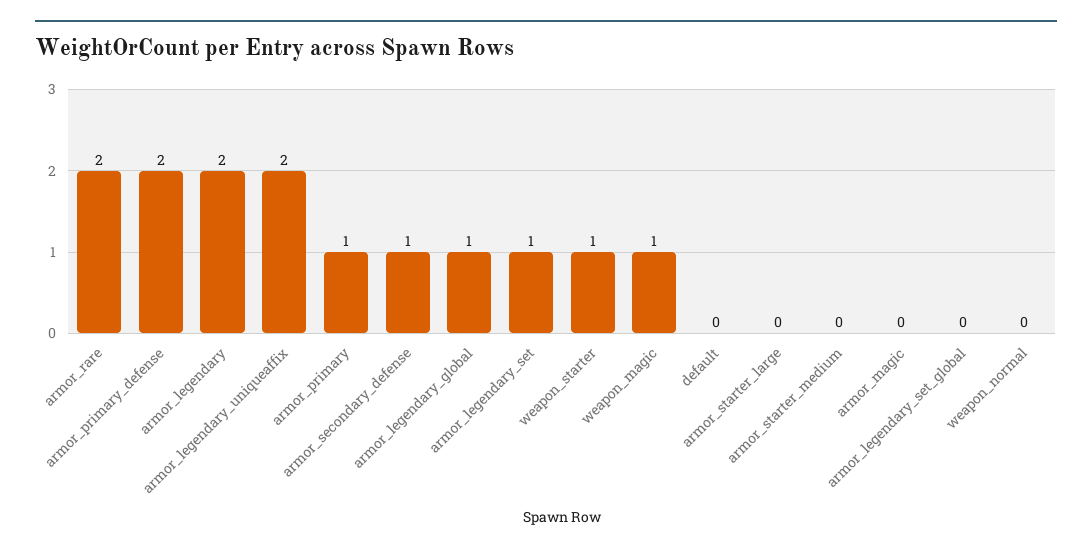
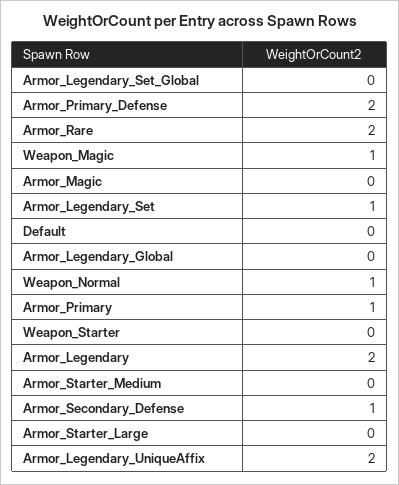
armor_legendary_global: 1 -> 0
weapon_starter: 1 -> 0
weapon_normal: 0 -> 1

